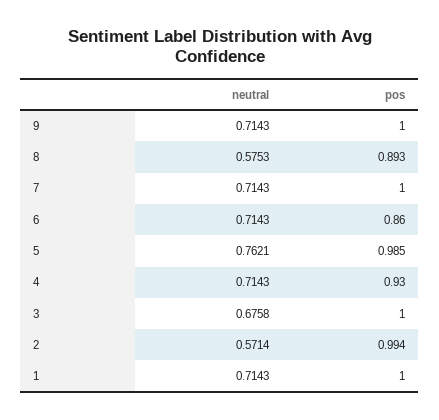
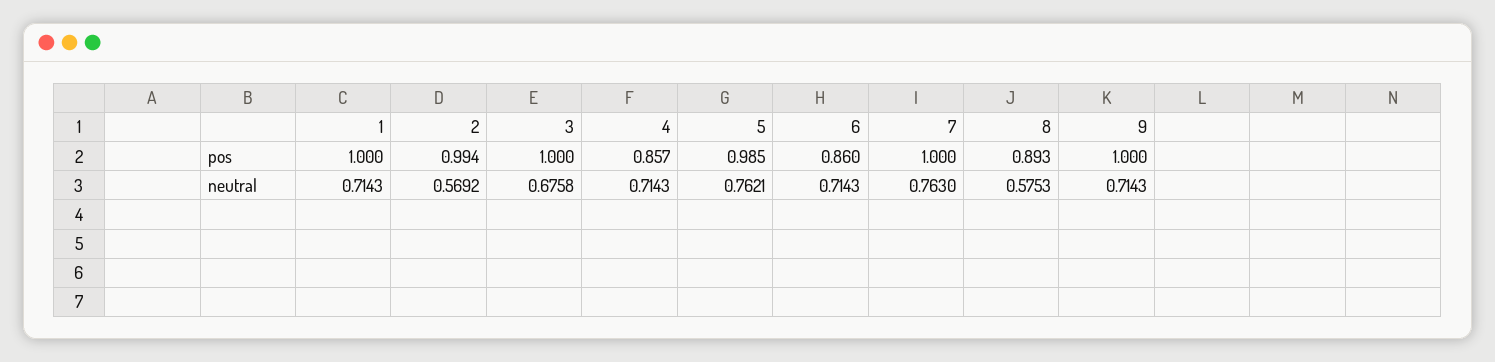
neutral, 7: 0.7143 -> 0.763
pos, 4: 0.93 -> 0.857
neutral, 2: 0.5714 -> 0.5692

